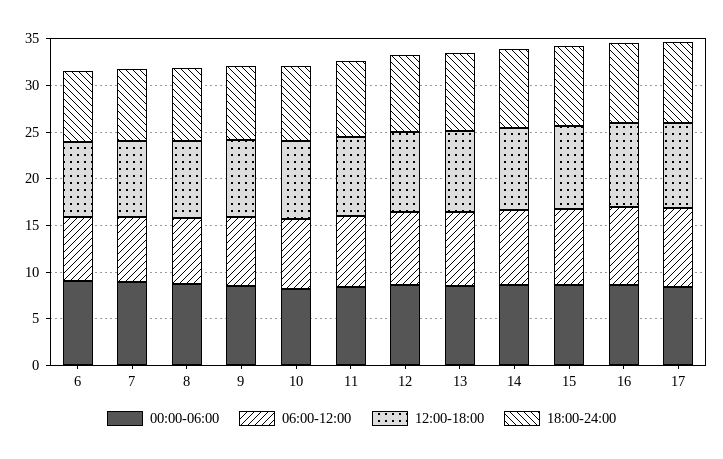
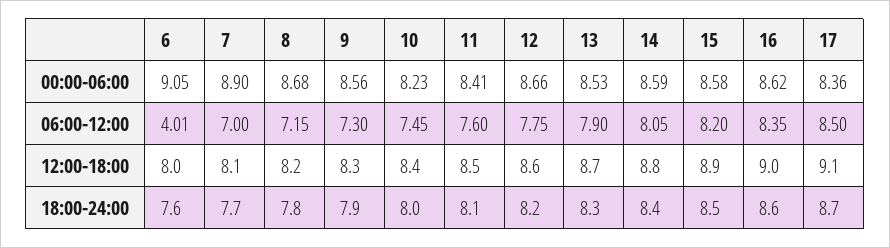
06:00-12:00, 6: 7 -> 4.01

